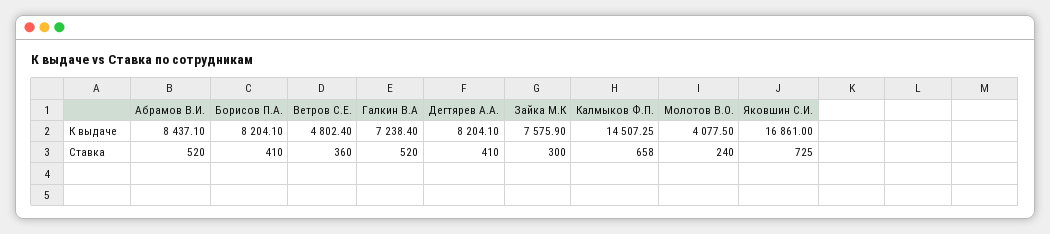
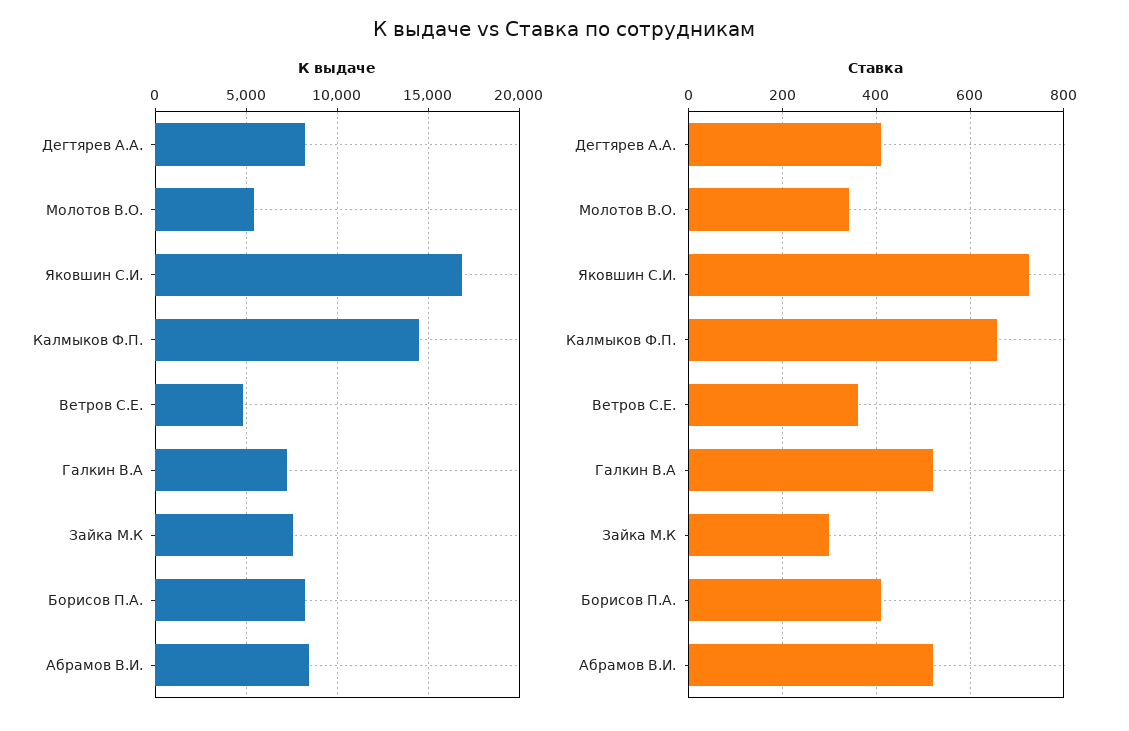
К выдаче, Молотов В.О.: 4077.5 -> 5500
Ставка, Молотов В.О.: 240 -> 340

